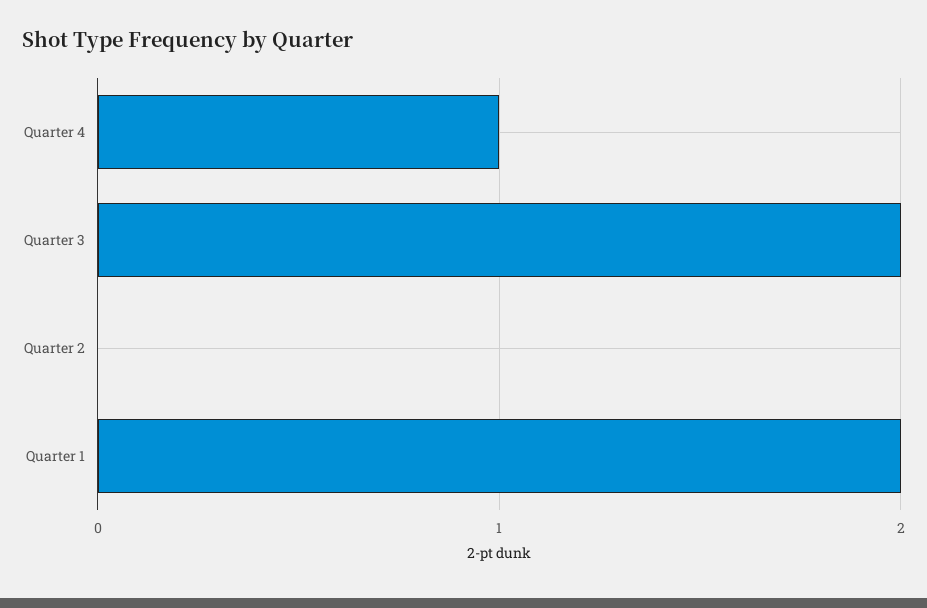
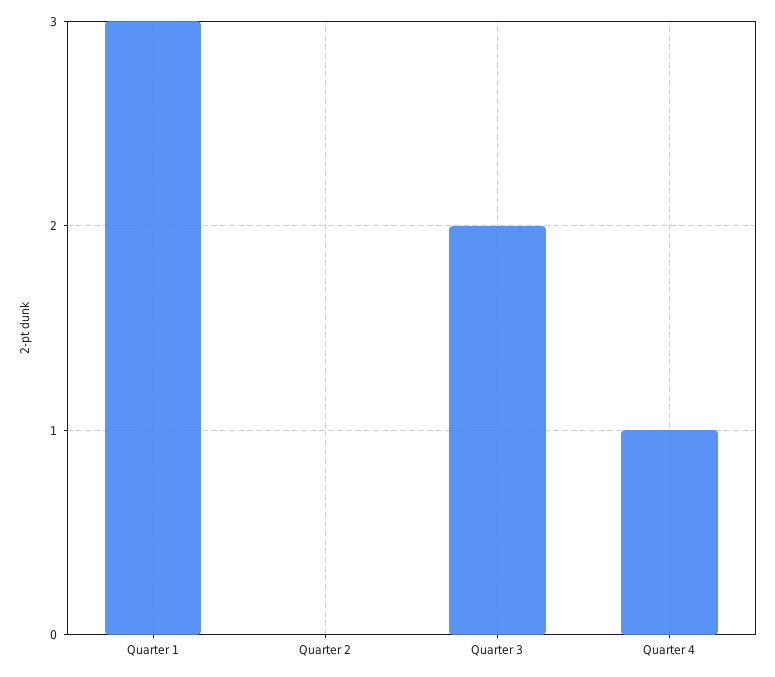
Quarter 1: 2 -> 3

